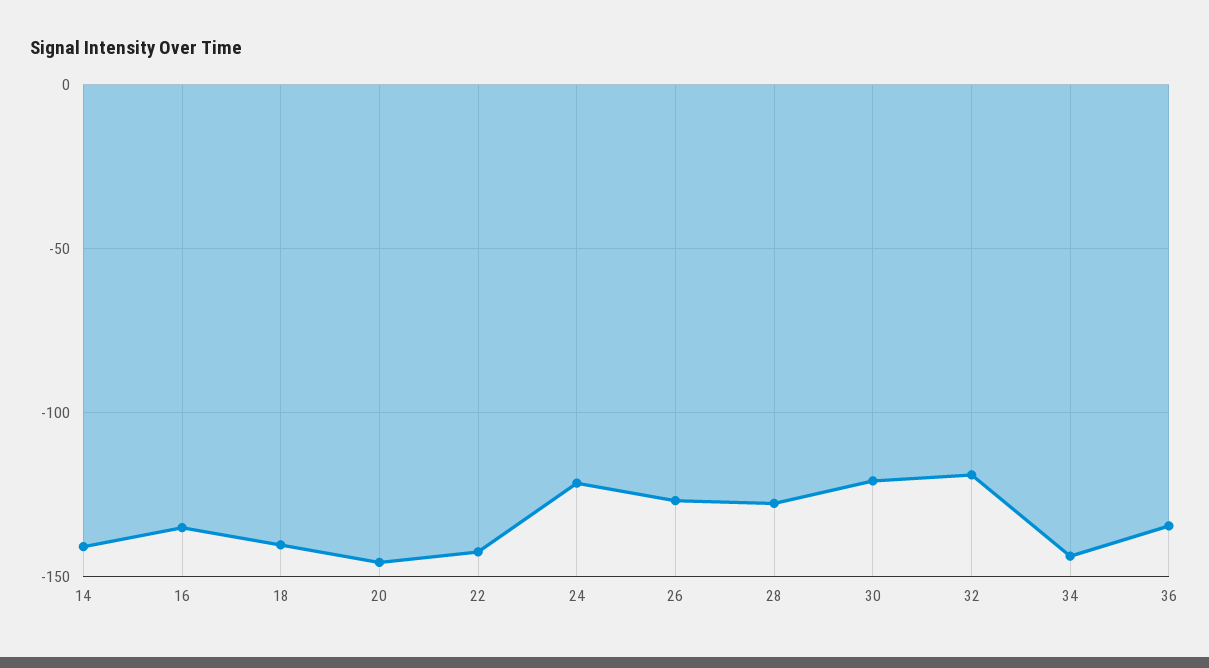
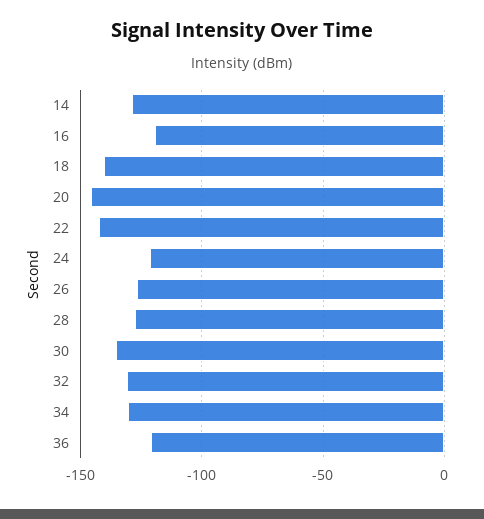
14: -140 -> -130
16: -135 -> -120
30: -120 -> -135
32: -120 -> -130
34: -145 -> -130
36: -135 -> -120

